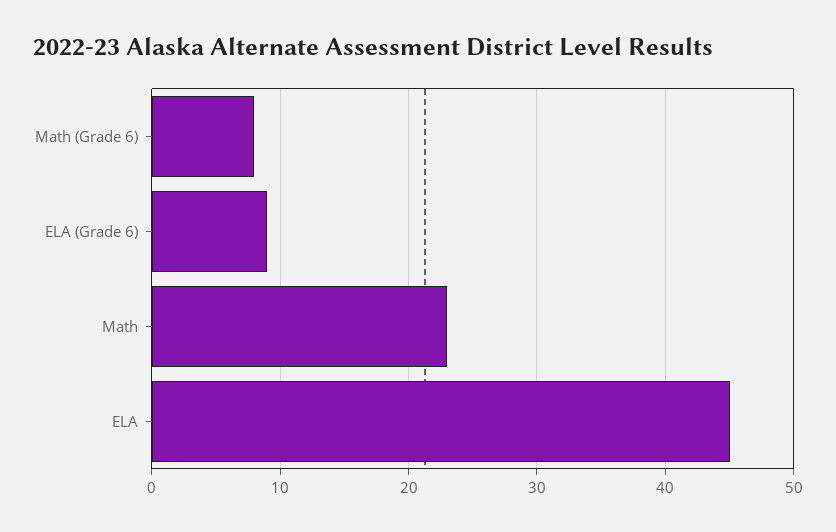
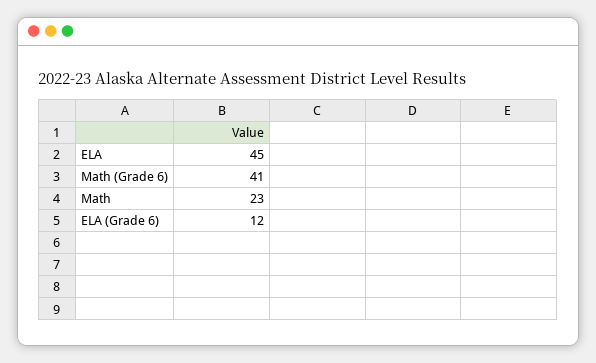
Math (Grade 6): 8 -> 41
ELA (Grade 6): 9 -> 12

